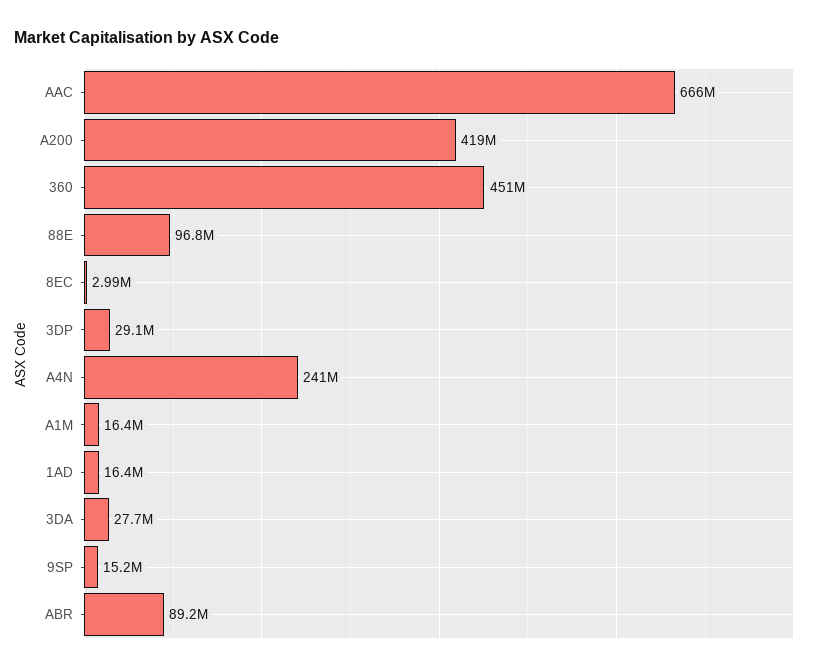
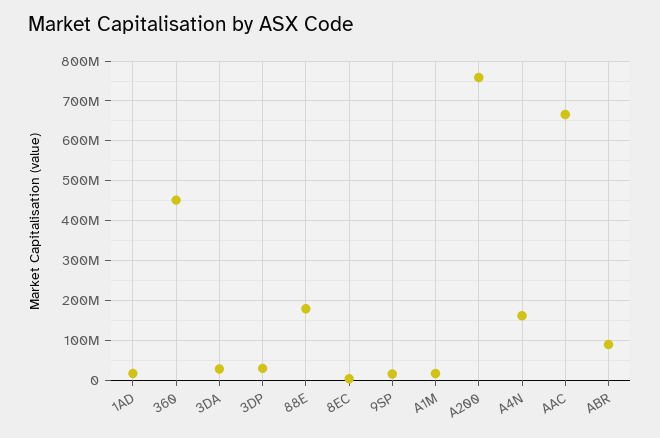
A200: 419000000 -> 760000000
88E: 96800000 -> 180000000
A4N: 241000000 -> 160000000

